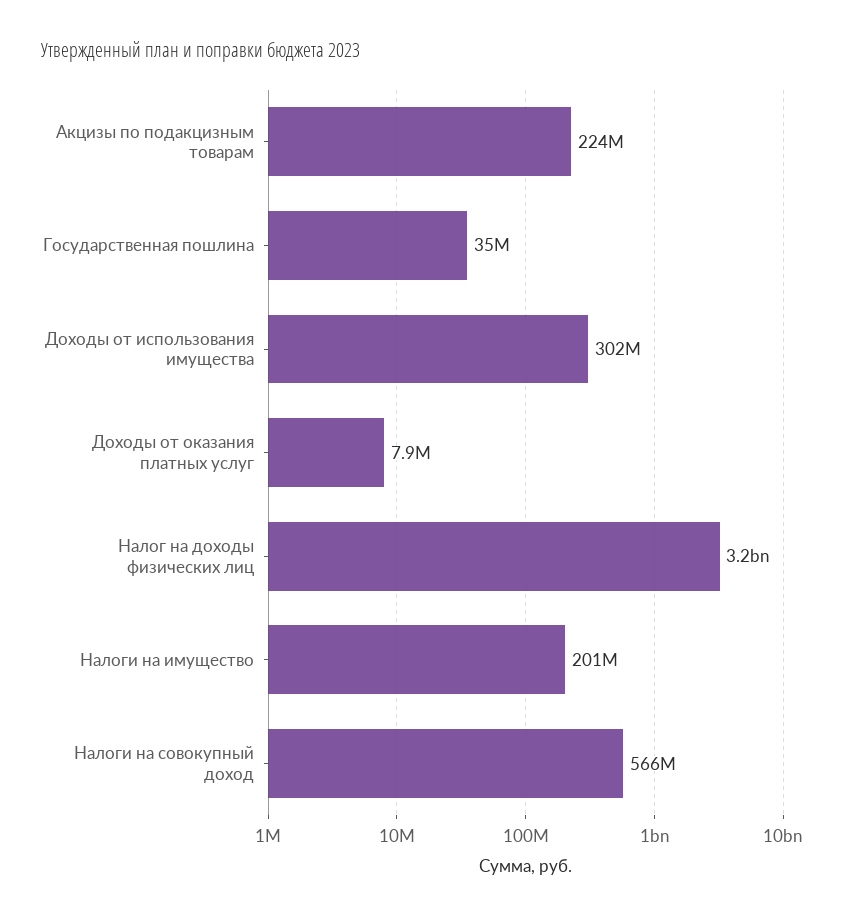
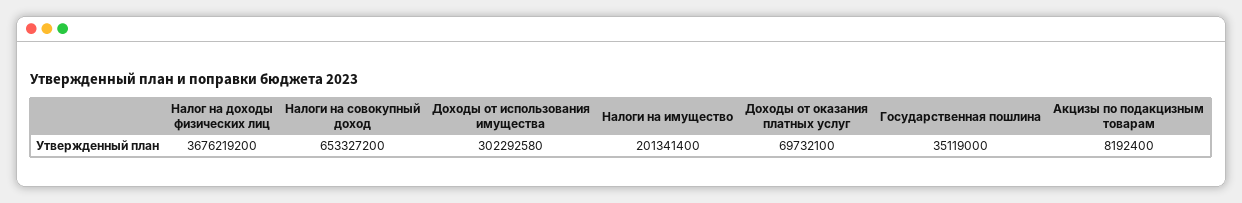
Акцизы по подакцизным товарам: 224000000 -> 8192400
Доходы от оказания платных услуг: 7900000 -> 69732100
Налог на доходы физических лиц: 3200000000 -> 3676219200
Налоги на совокупный доход: 566000000 -> 653327200

